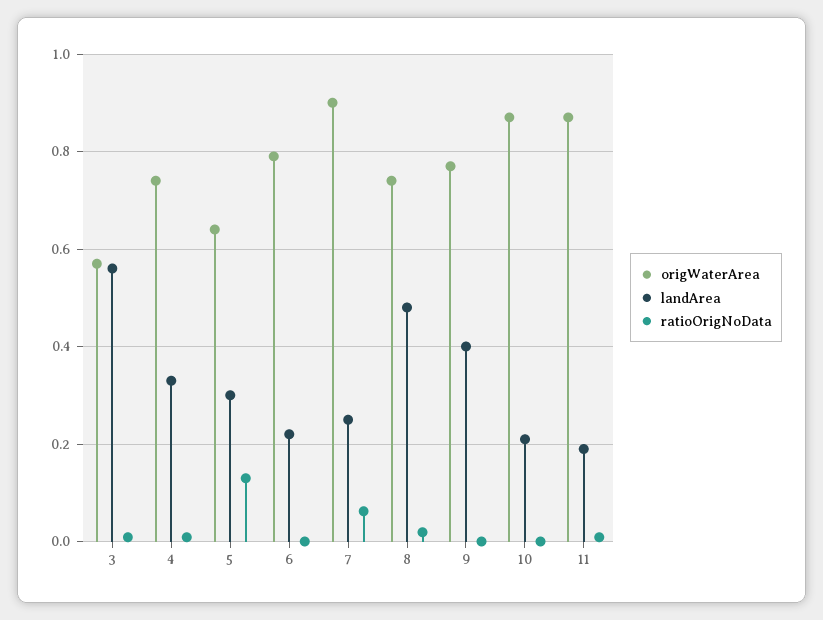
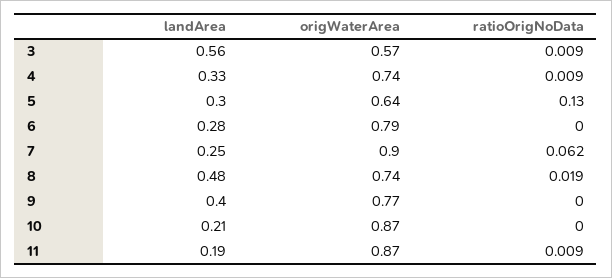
landArea, 6: 0.22 -> 0.28

